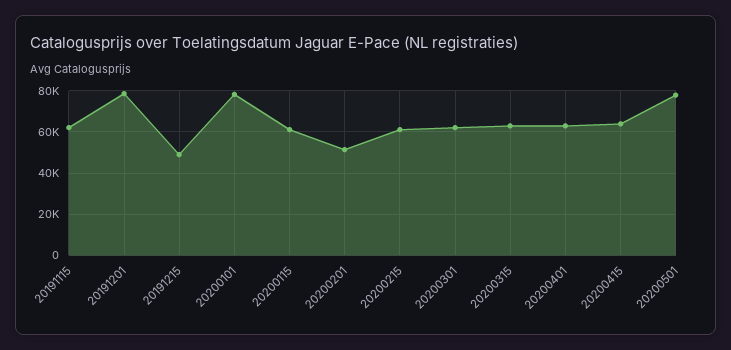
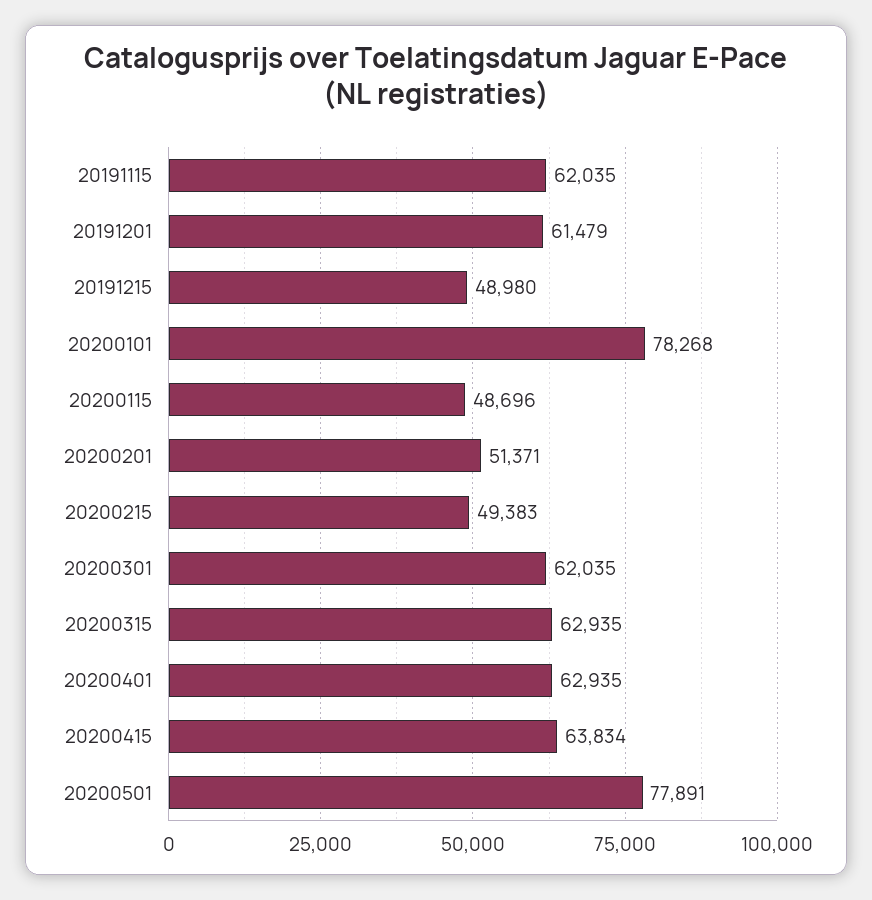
20191201: 80000 -> 61479
20200115: 60000 -> 48696
20200215: 60000 -> 49383

